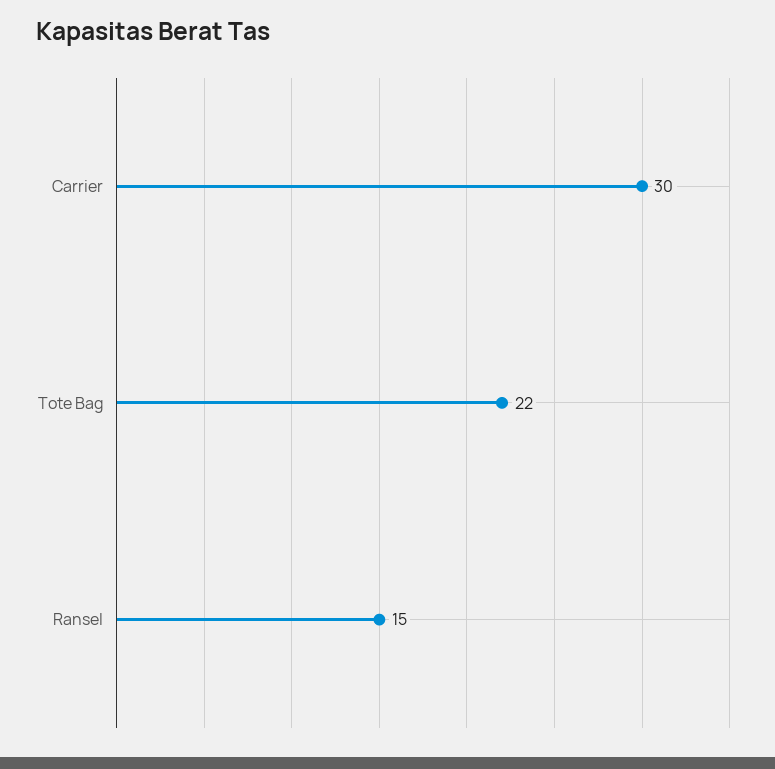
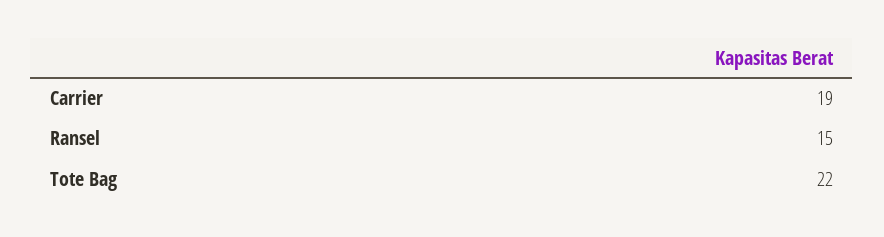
Carrier: 30 -> 19

